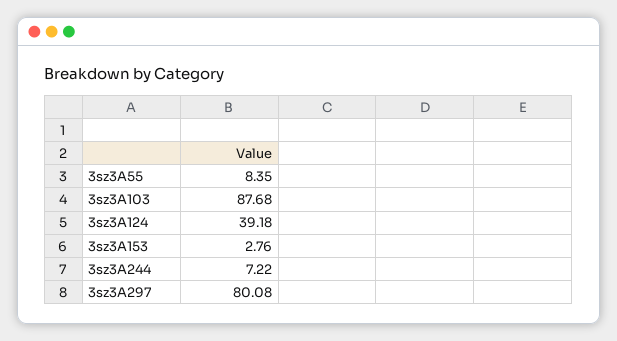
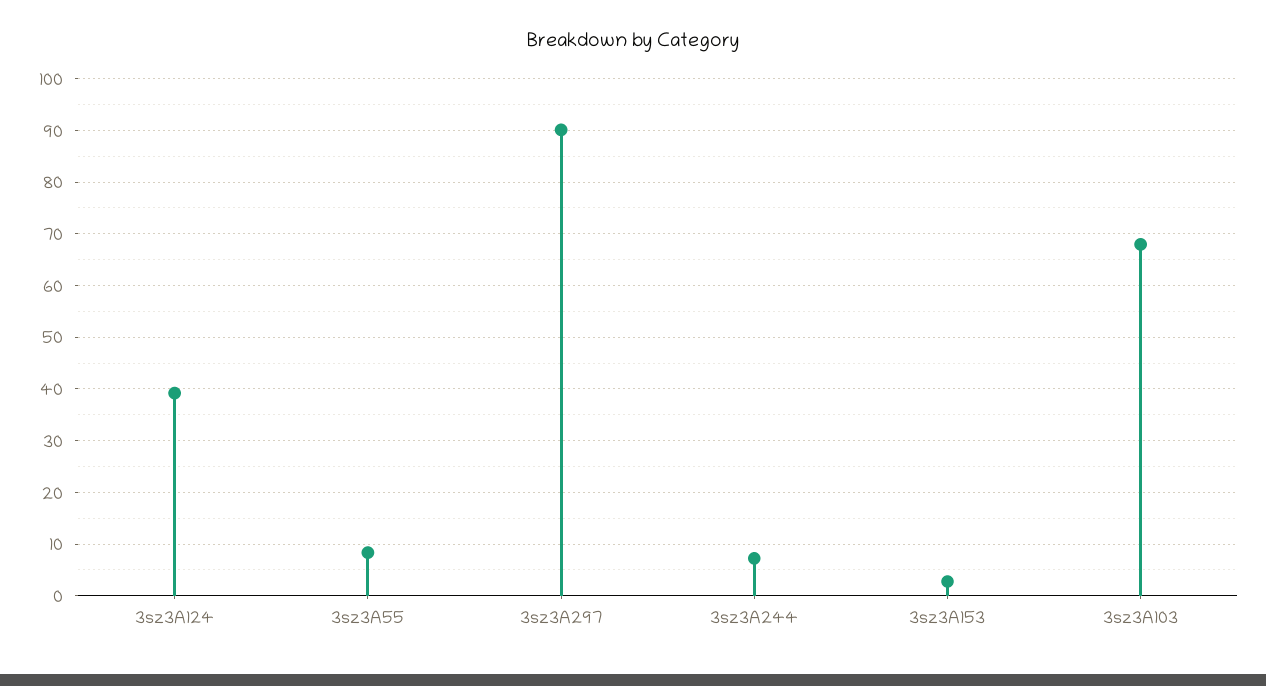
3sz3A103: 87.68 -> 68
3sz3A297: 80.08 -> 90

